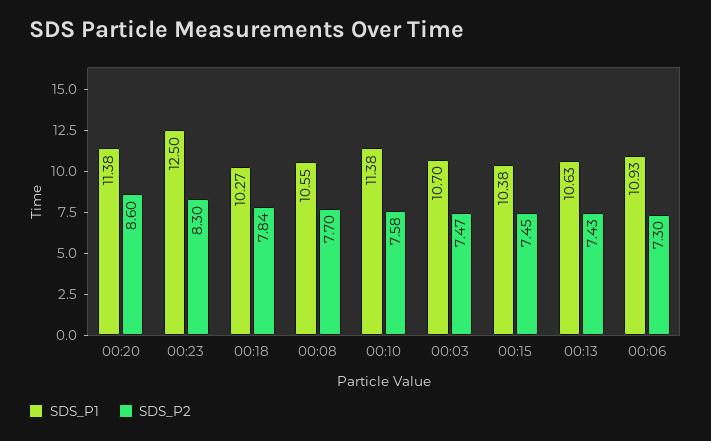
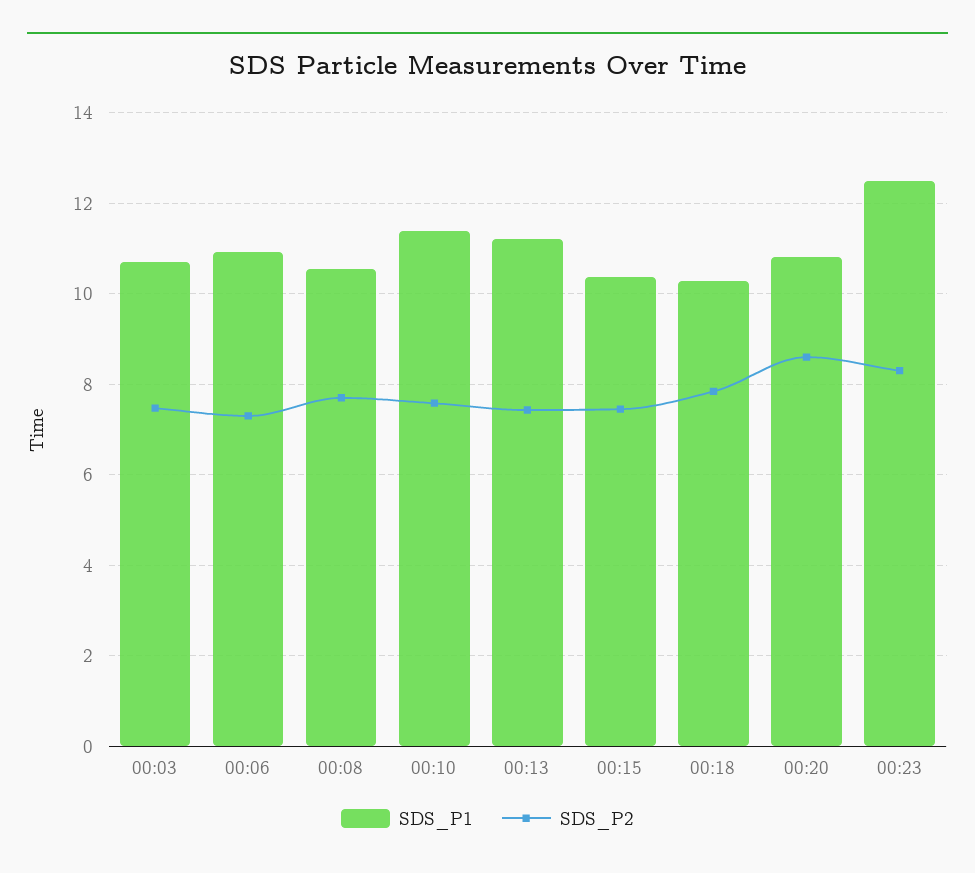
SDS_P1, 00:20: 11.38 -> 10.8
SDS_P1, 00:13: 10.63 -> 11.2

